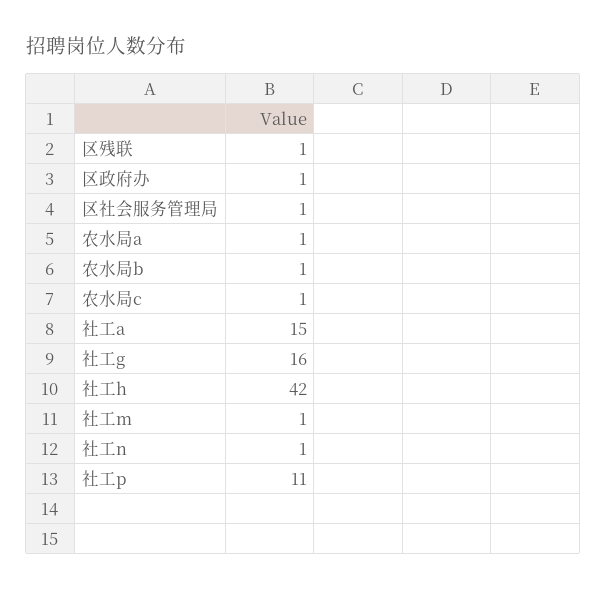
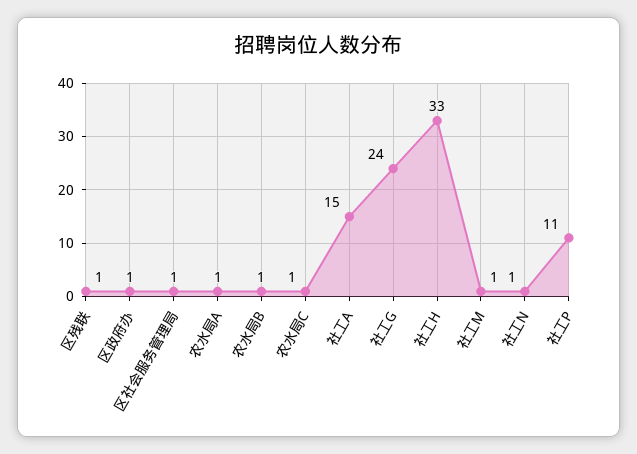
社工g: 16 -> 24
社工h: 42 -> 33

